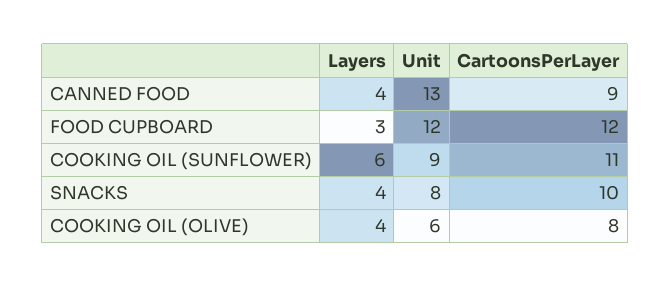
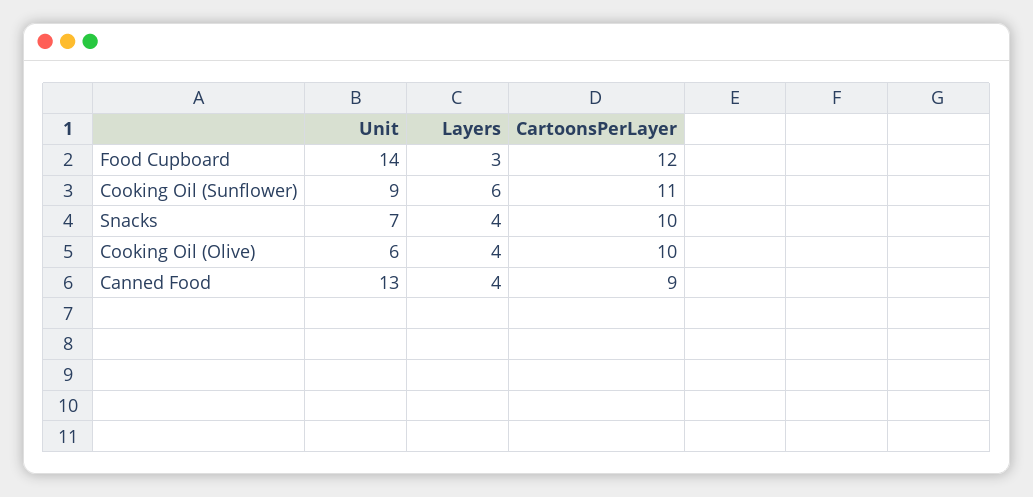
Unit, FOOD CUPBOARD: 12 -> 14
Unit, SNACKS: 8 -> 7
CartoonsPerLayer, COOKING OIL (OLIVE): 8 -> 10

